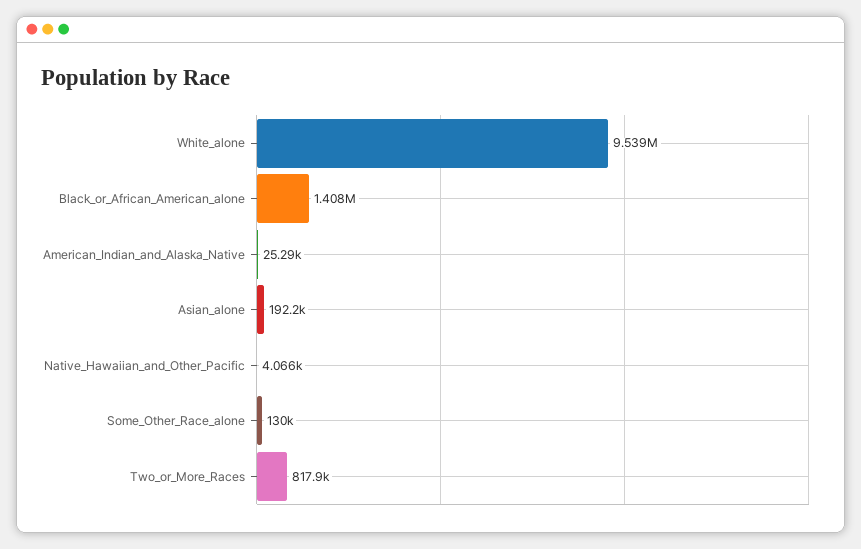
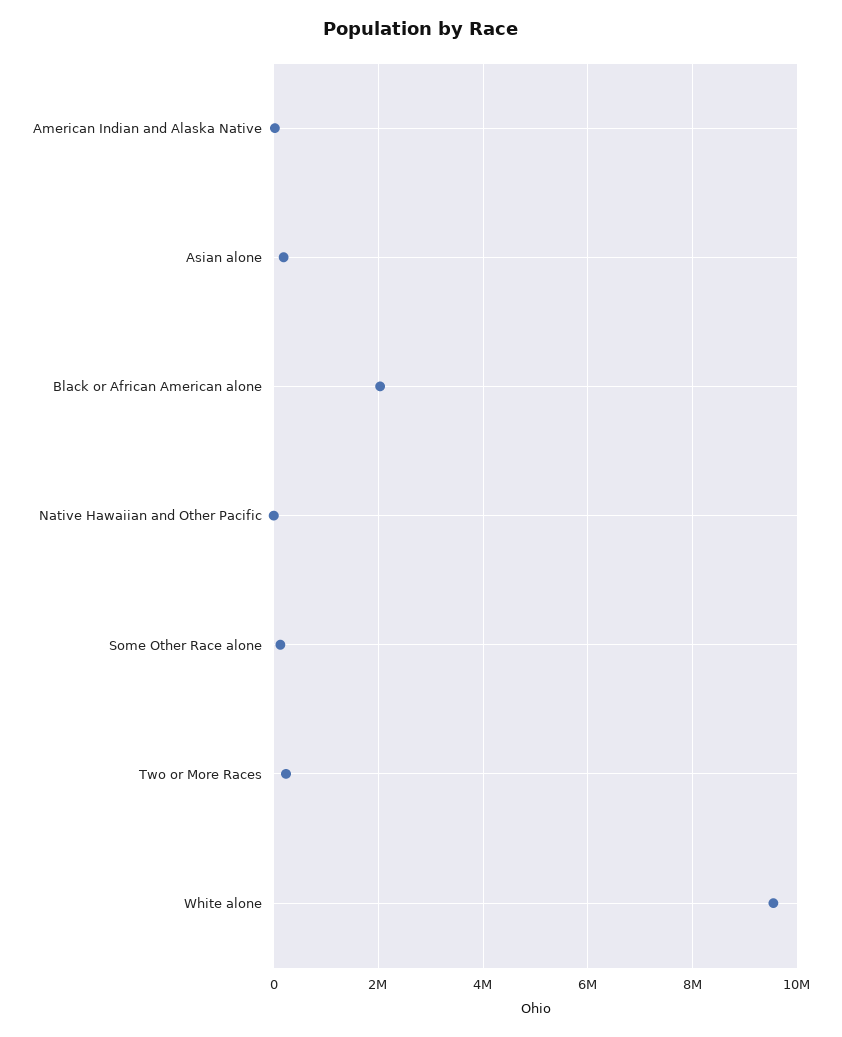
Black_or_African_American_alone: 1408000 -> 2000000
Two_or_More_Races: 817900 -> 200000

